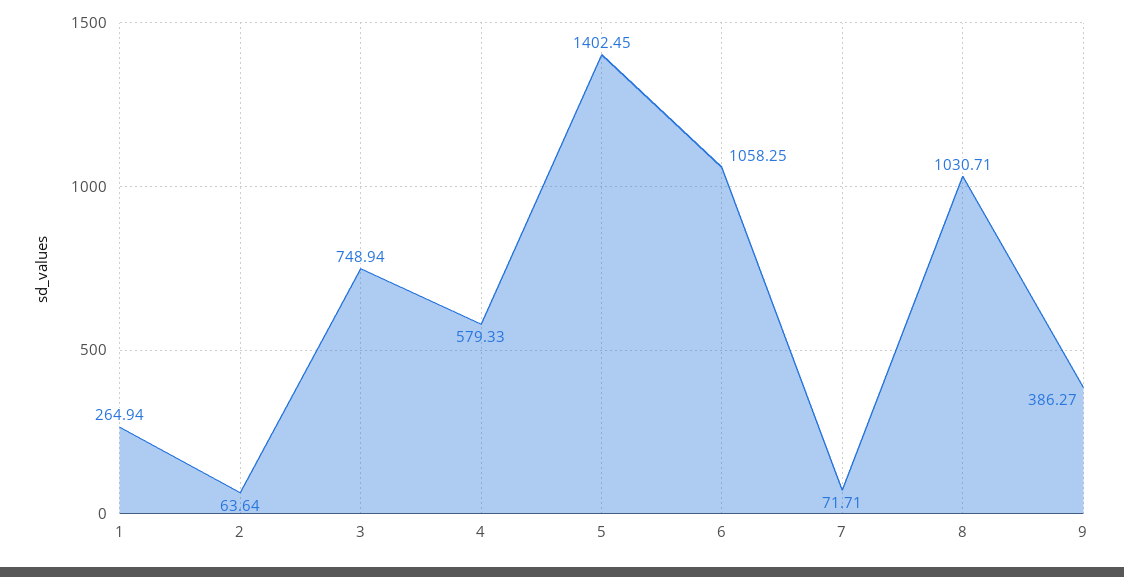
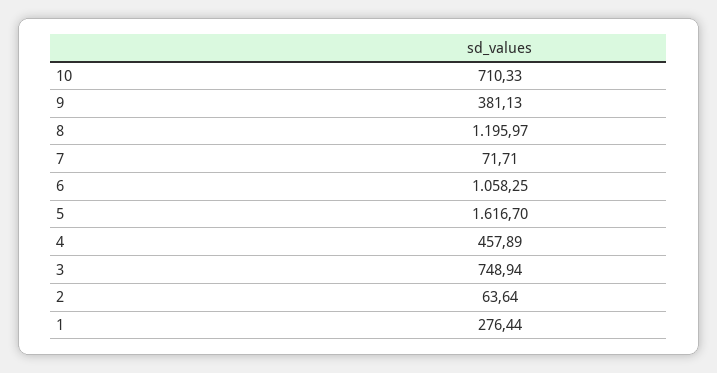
1: 264.94 -> 276.44
4: 579.33 -> 457.89
5: 1402.45 -> 1616.7
8: 1030.71 -> 1195.97
9: 386.27 -> 381.13
10: none -> 710.33

